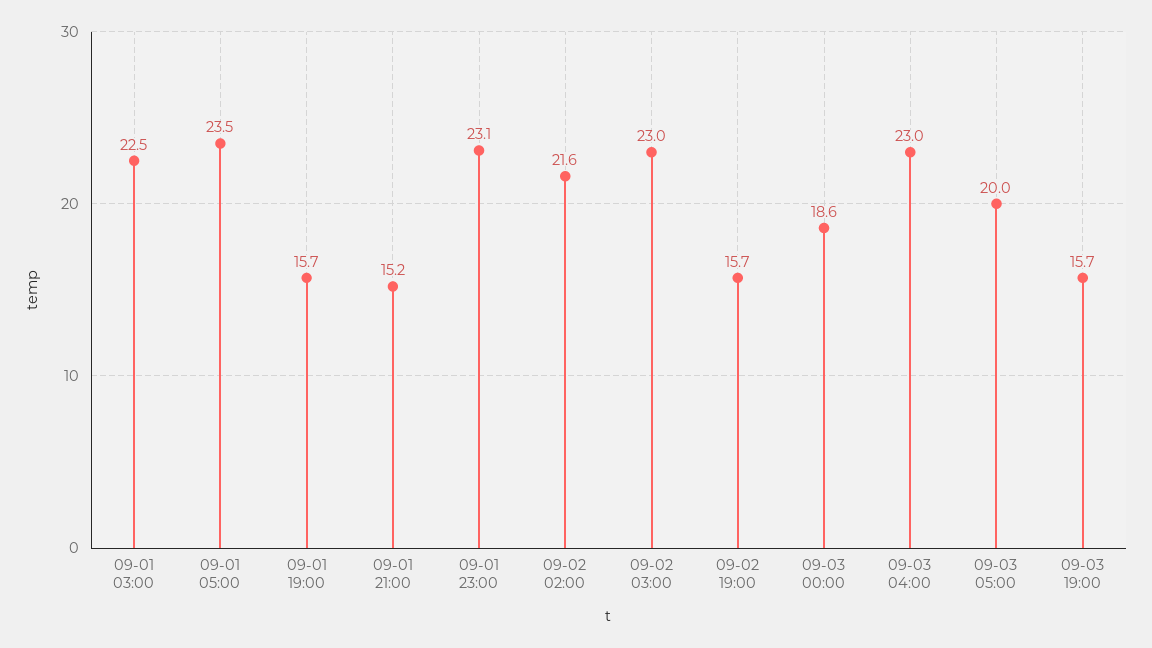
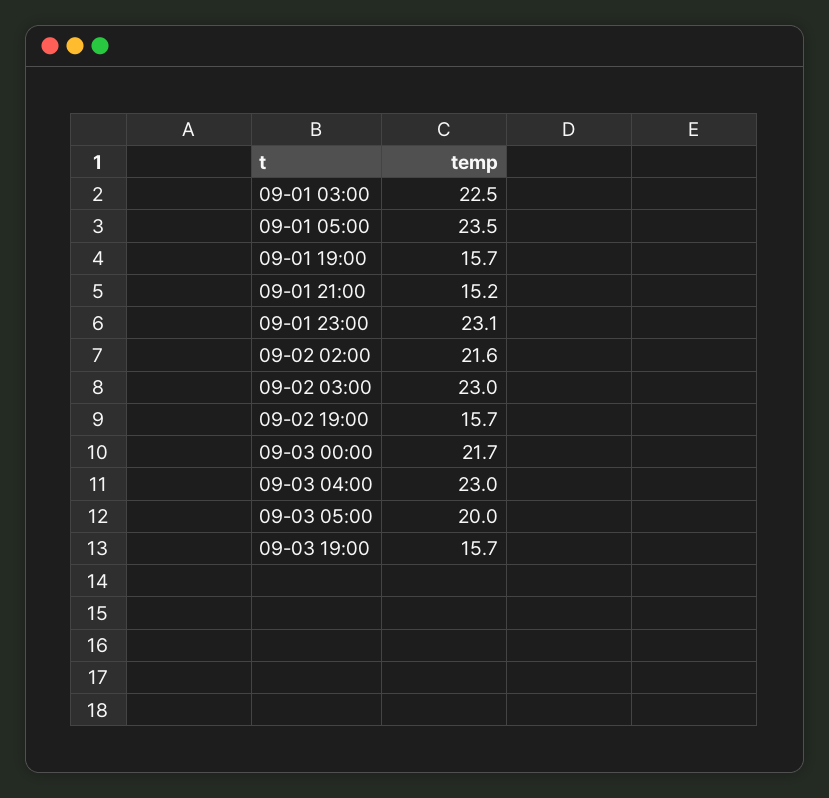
09-03 00:00: 18.6 -> 21.7

